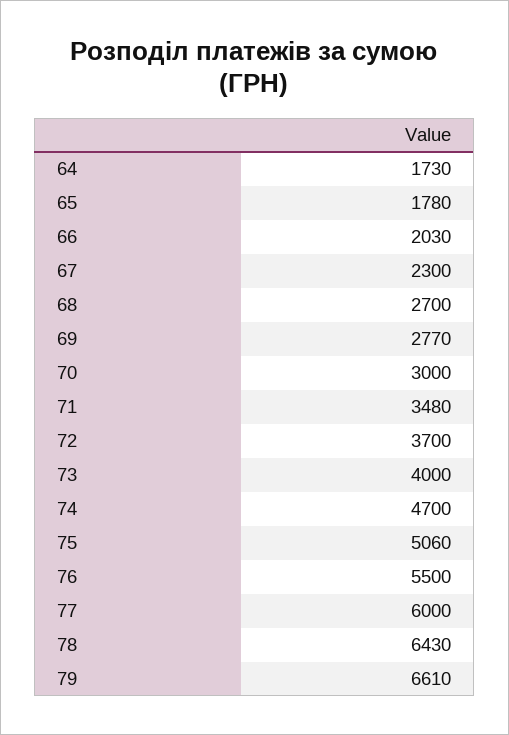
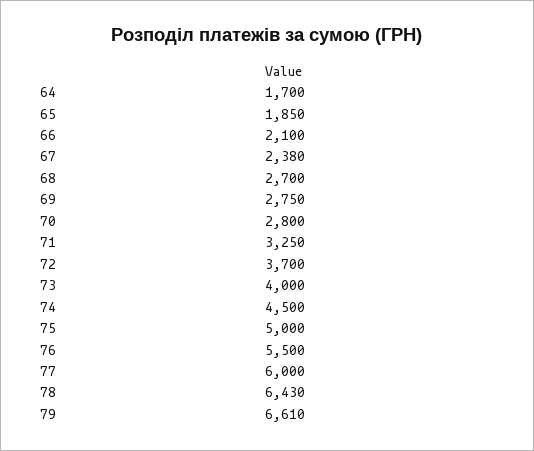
64: 1730 -> 1700
65: 1780 -> 1850
66: 2030 -> 2100
67: 2300 -> 2380
69: 2770 -> 2750
70: 3000 -> 2800
71: 3480 -> 3250
74: 4700 -> 4500
75: 5060 -> 5000

